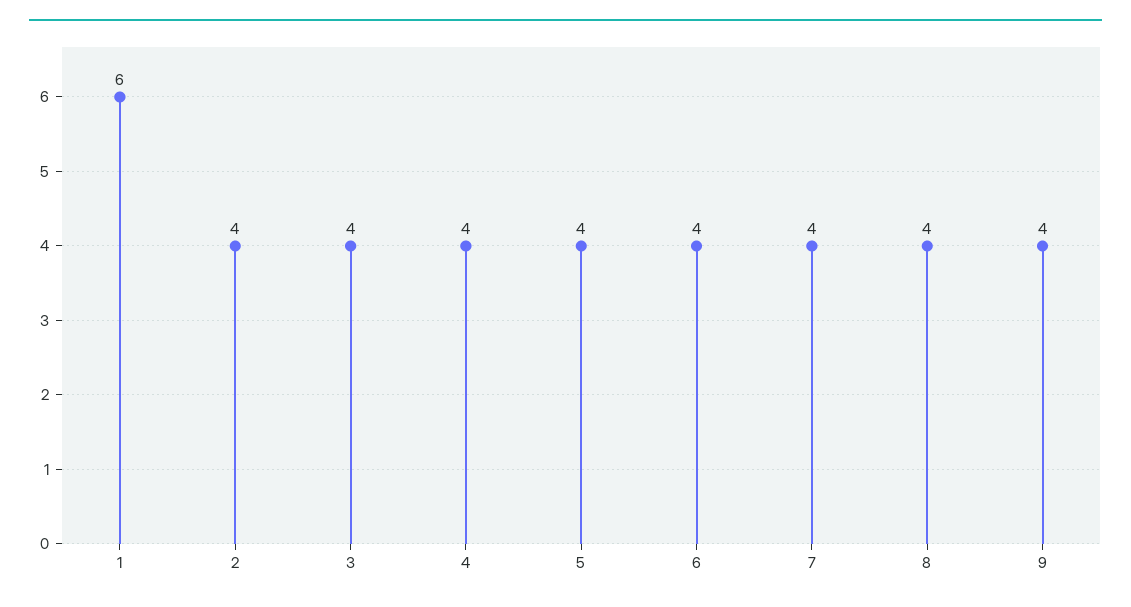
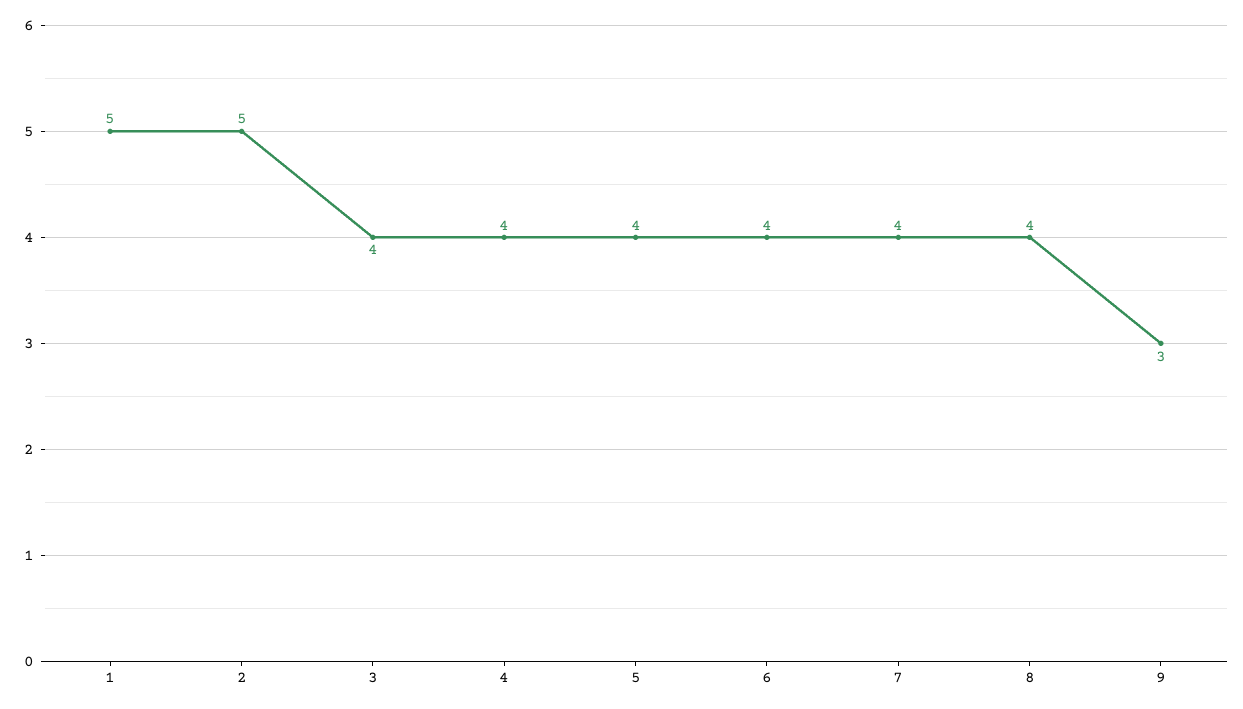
1: 6 -> 5
2: 4 -> 5
9: 4 -> 3

